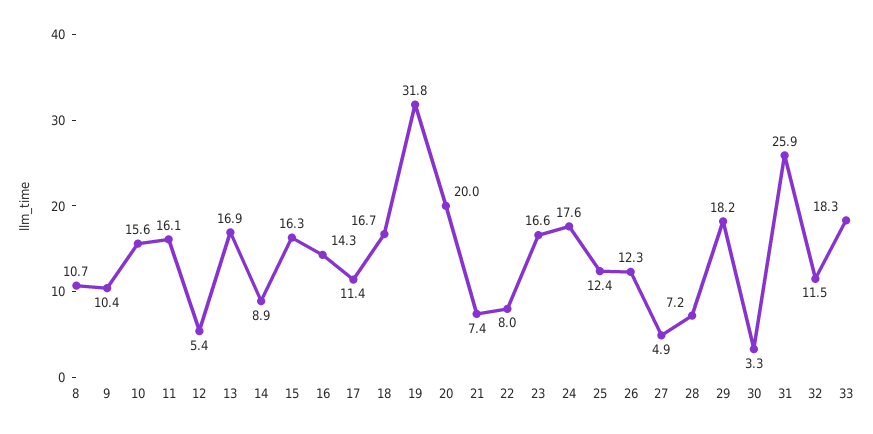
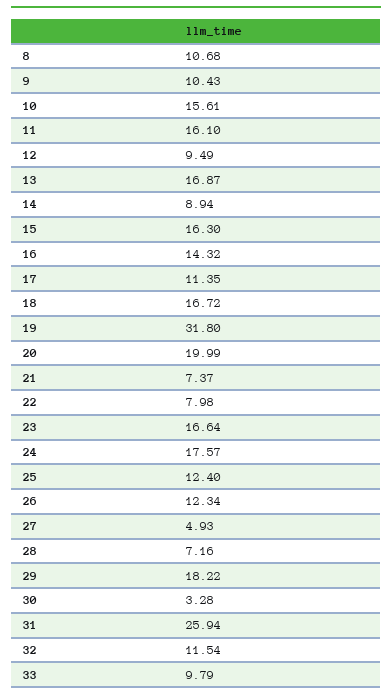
12: 5.4 -> 9.49
33: 18.3 -> 9.79

